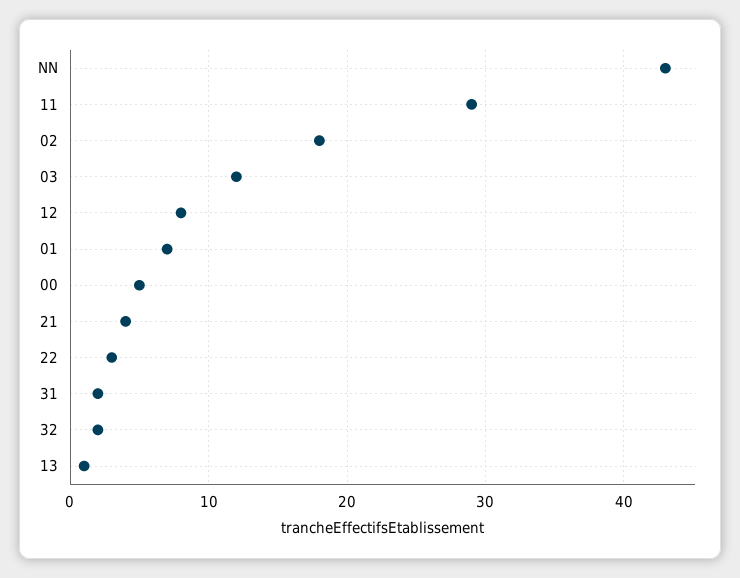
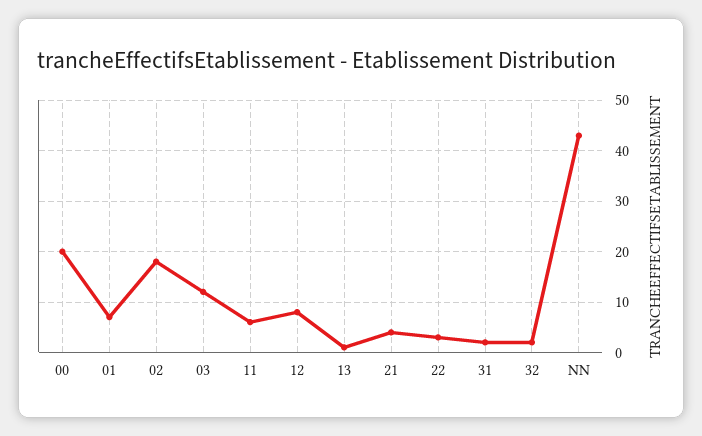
11: 29 -> 5
00: 5 -> 20

